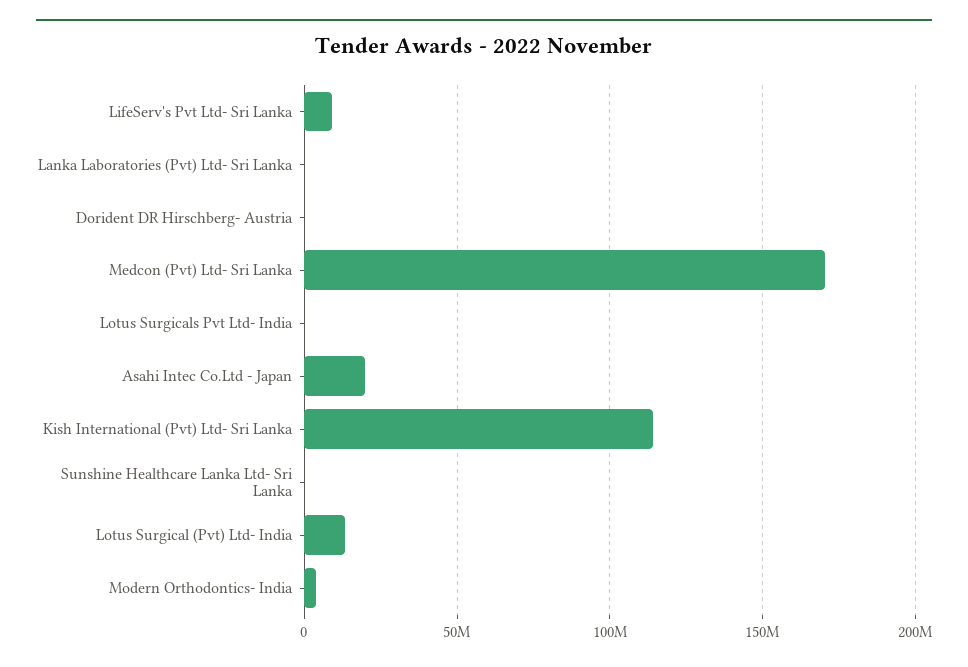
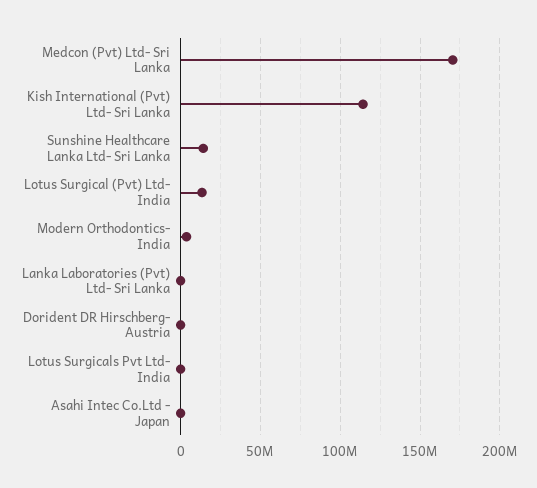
LifeServ's Pvt Ltd- Sri Lanka: 10000000 -> none
Asahi Intec Co.Ltd - Japan: 20000000 -> 0
Sunshine Healthcare Lanka Ltd- Sri Lanka: 0 -> 15000000

